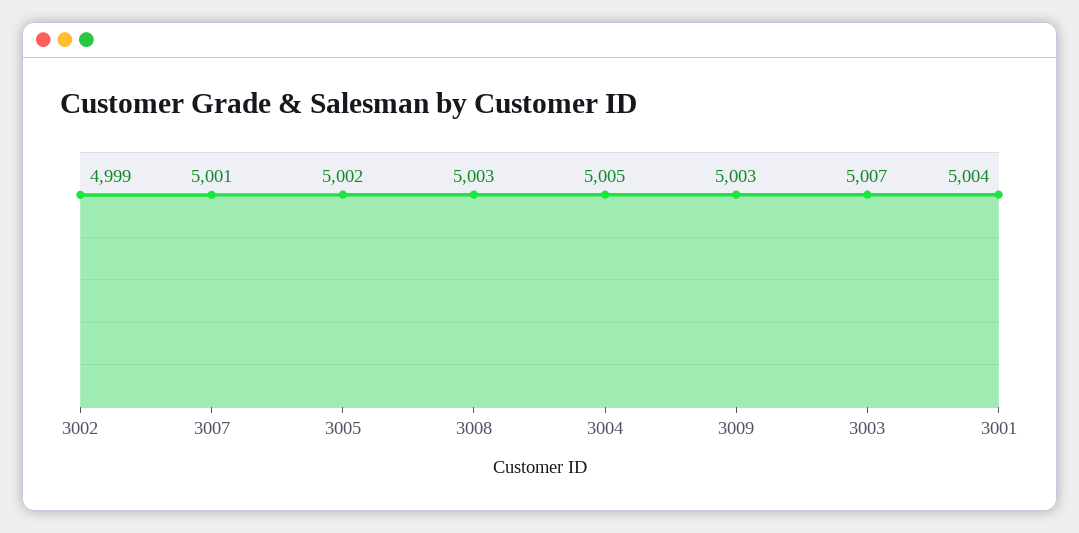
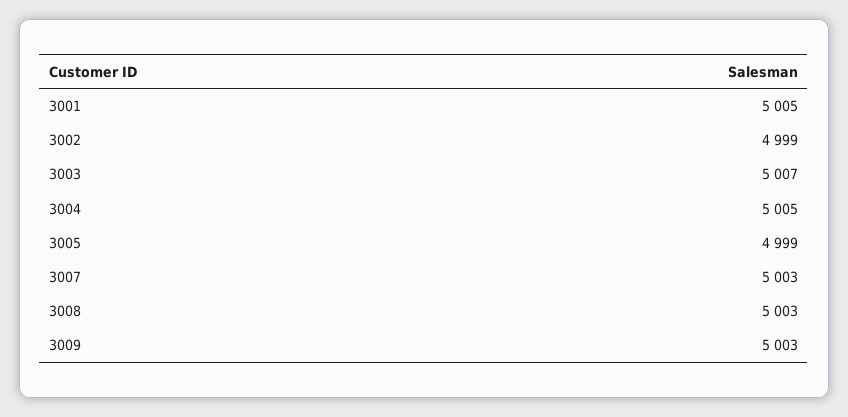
3007: 5001 -> 5003
3005: 5002 -> 4999
3001: 5004 -> 5005

